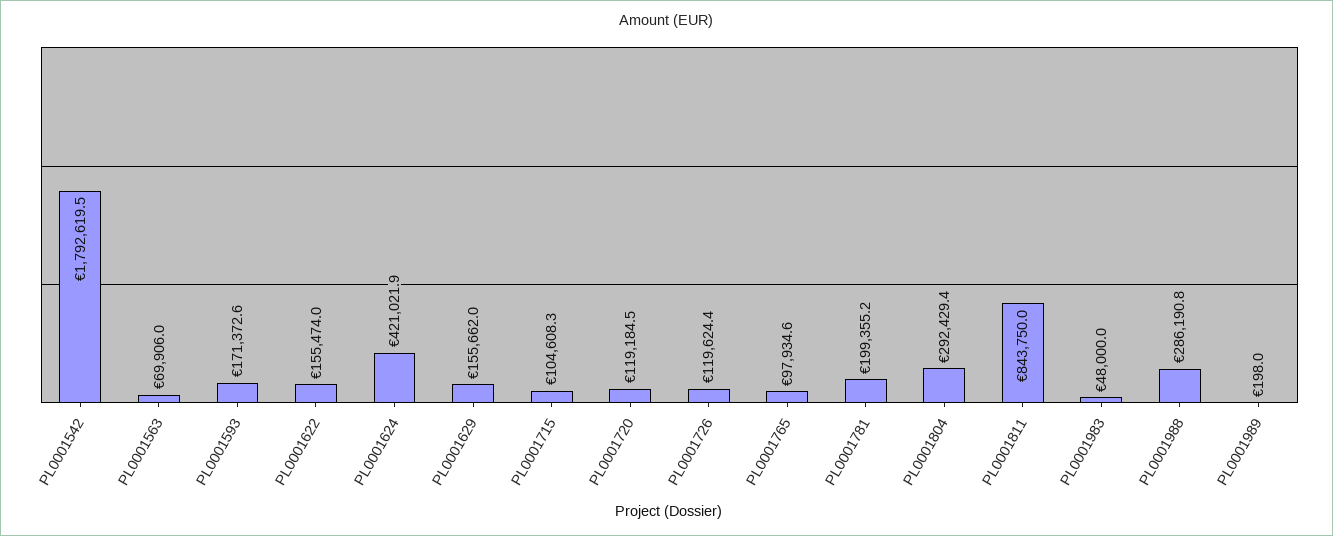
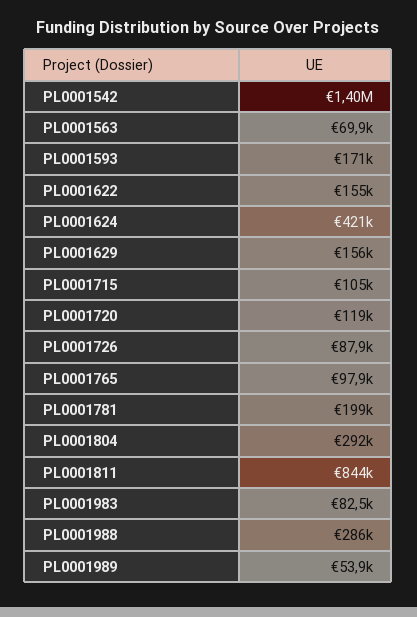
PL0001542: 1792619.5 -> 1400000
PL0001726: 119624.4 -> 87900
PL0001983: 48000 -> 82500
PL0001989: 198 -> 53900

